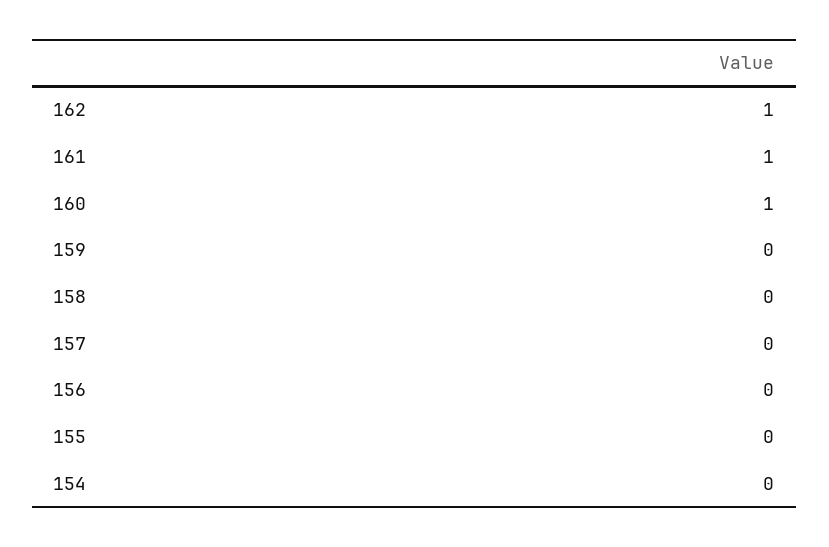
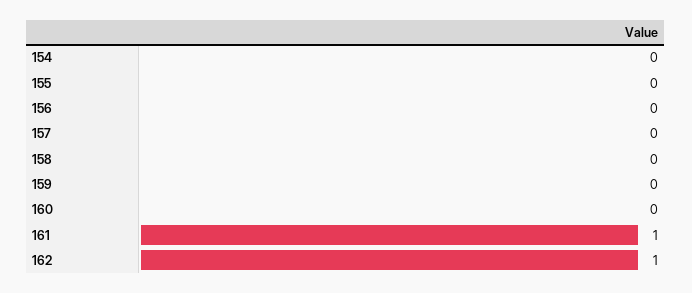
160: 1 -> 0

